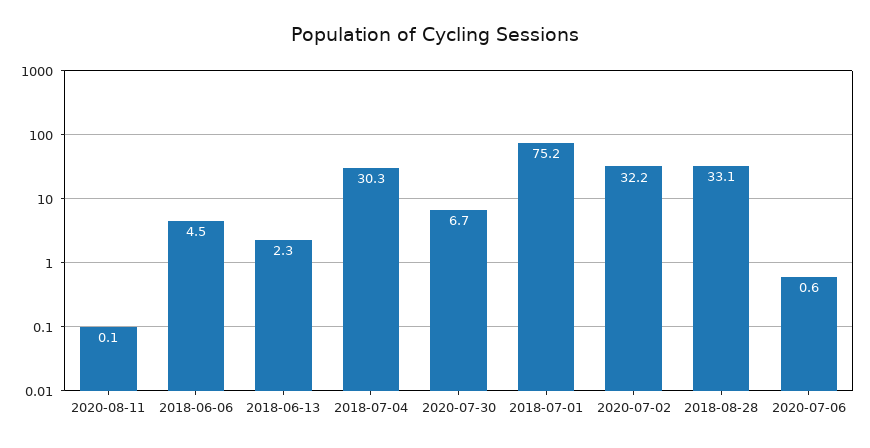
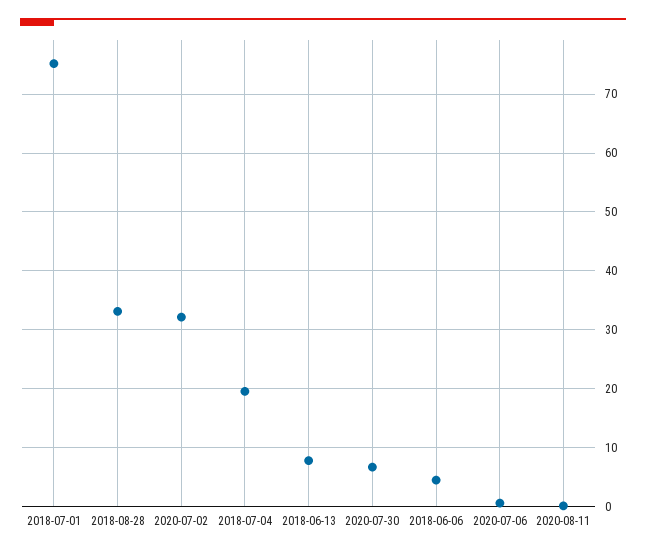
2018-06-13: 2.3 -> 8
2018-07-04: 30.3 -> 20

